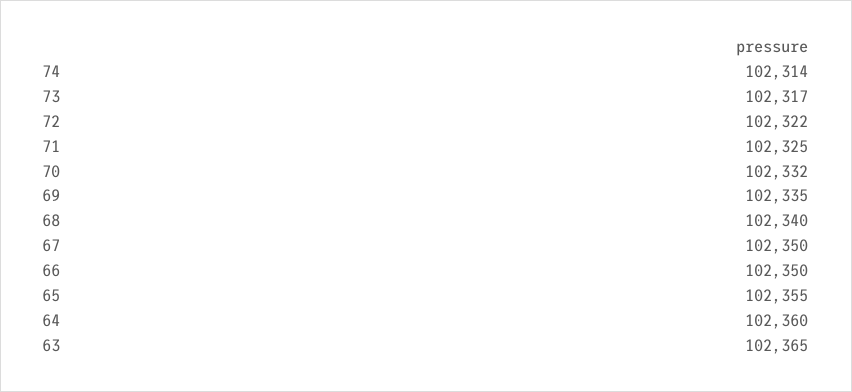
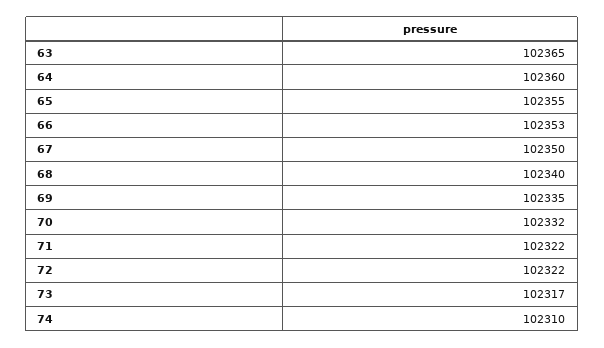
74: 102314 -> 102310
71: 102325 -> 102322
66: 102350 -> 102353

